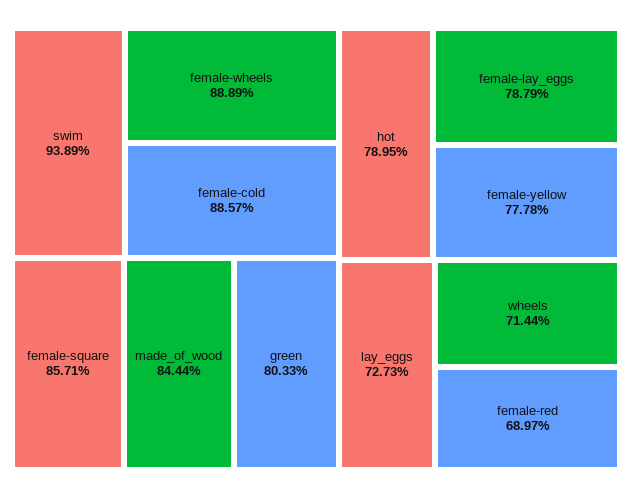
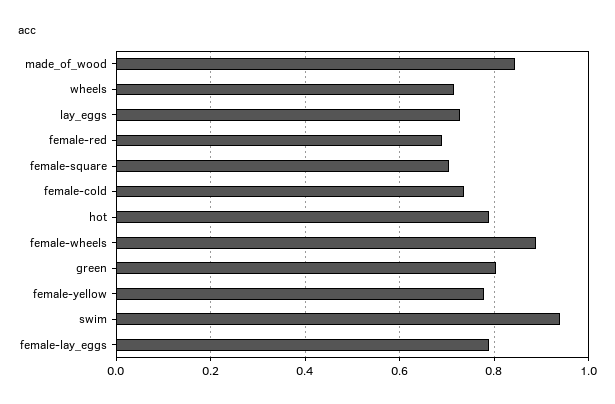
female-cold: 0.8857 -> 0.74
female-square: 0.8571 -> 0.7

